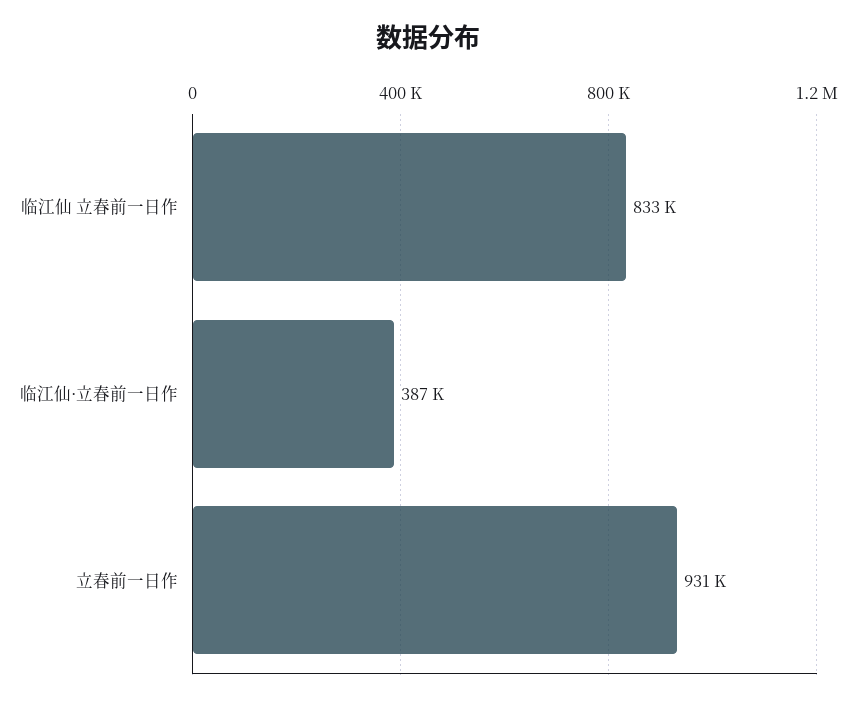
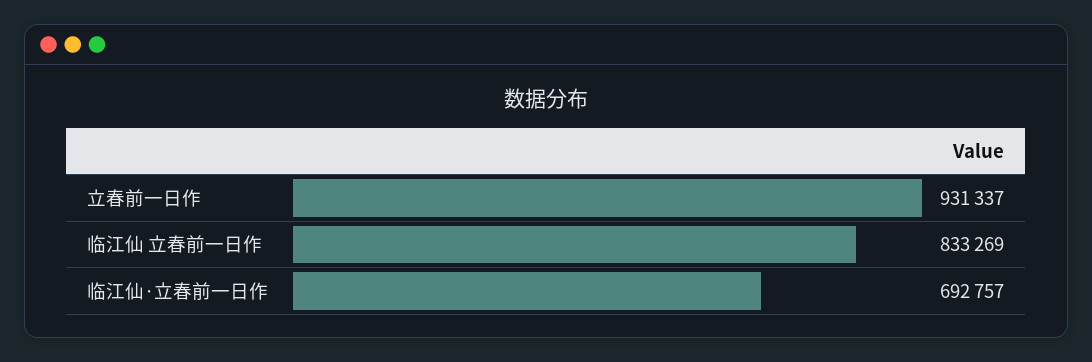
临江仙·立春前一日作: 387000 -> 692757

